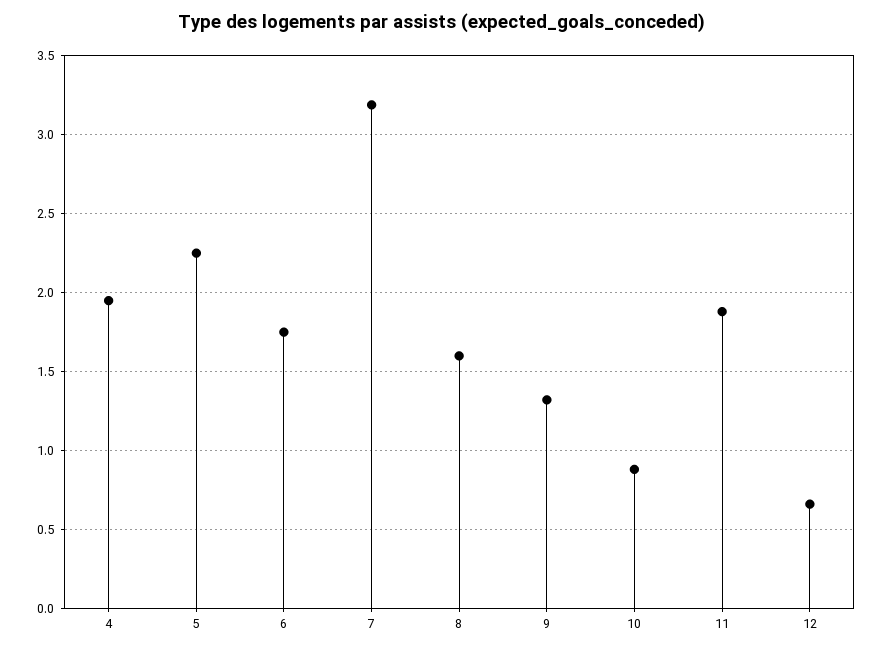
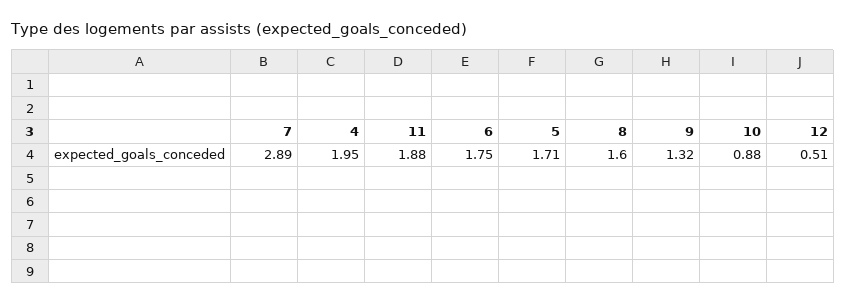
5: 2.25 -> 1.71
7: 3.2 -> 2.89
12: 0.65 -> 0.51

